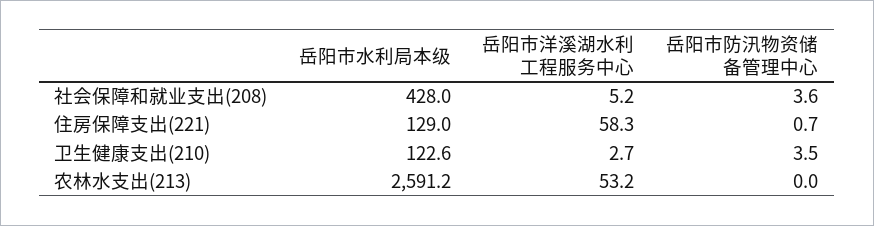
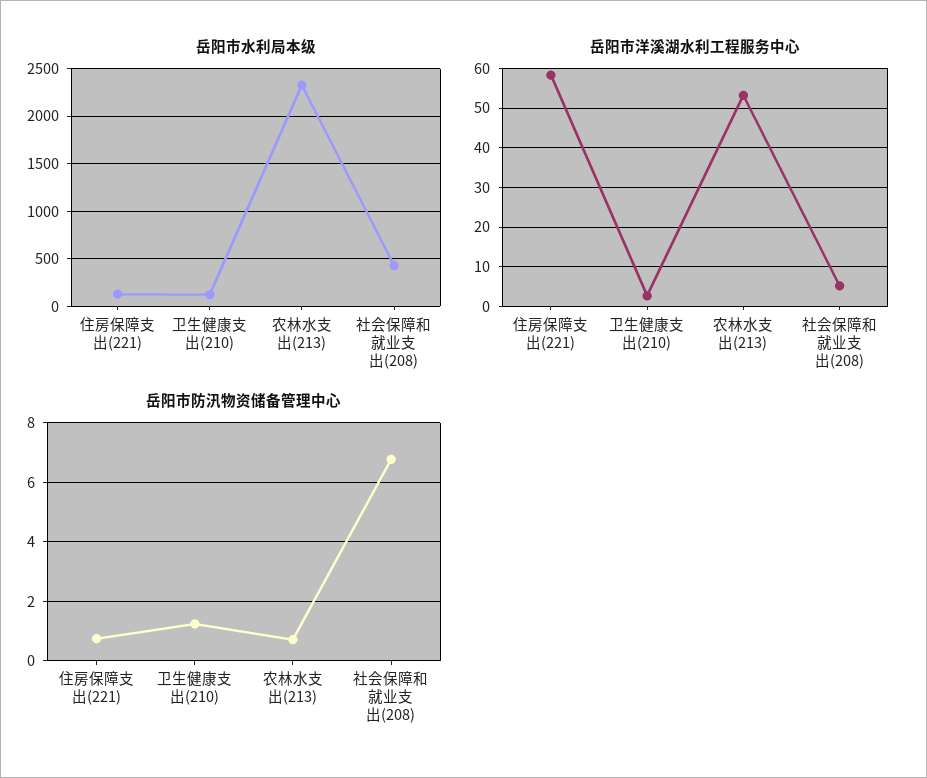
岳阳市防汛物资储备管理中心, 社会保障和就业支出(208): 3.6 -> 6.75
岳阳市防汛物资储备管理中心, 卫生健康支出(210): 3.5 -> 1.25
岳阳市水利局本级, 农林水支出(213): 2591.2 -> 2300
岳阳市防汛物资储备管理中心, 农林水支出(213): 0 -> 0.75

